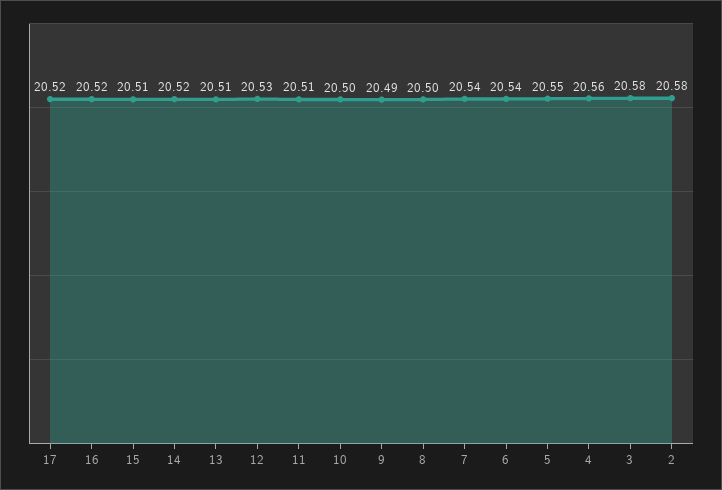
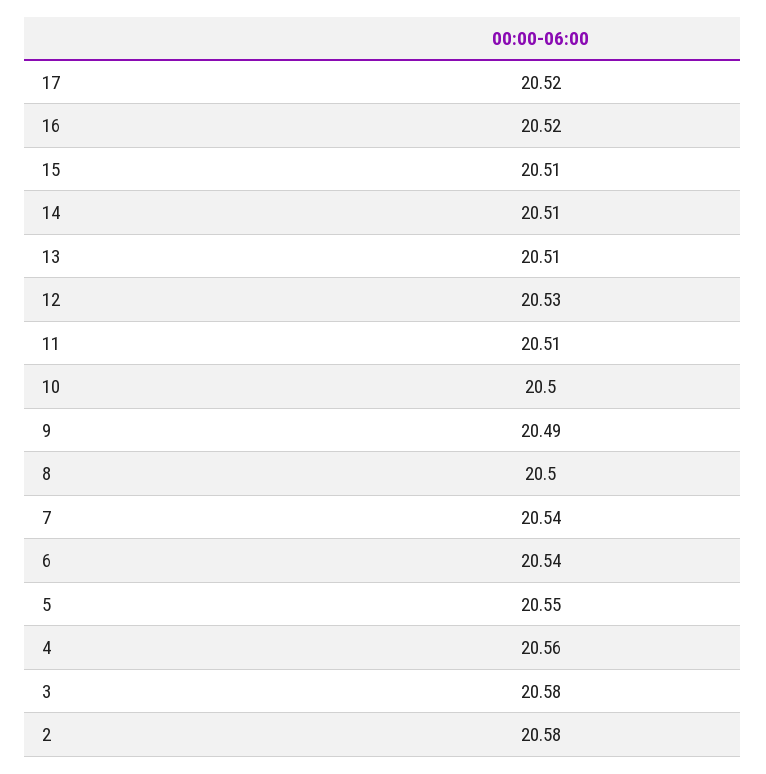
14: 20.52 -> 20.51

